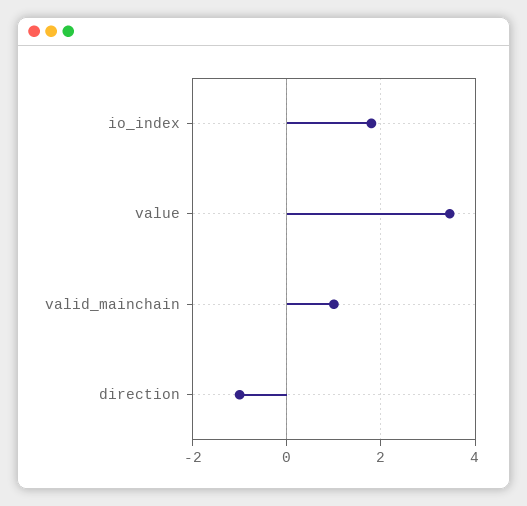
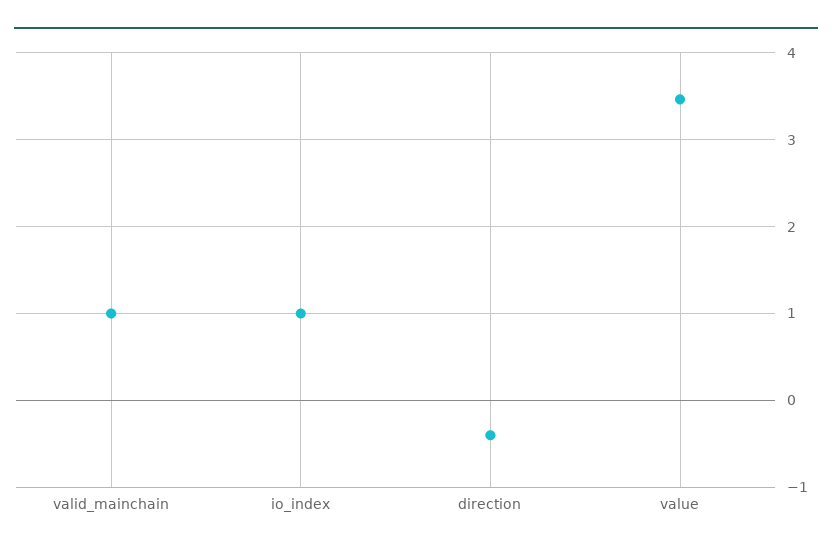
io_index: 1.8 -> 1
direction: -1 -> -0.4

